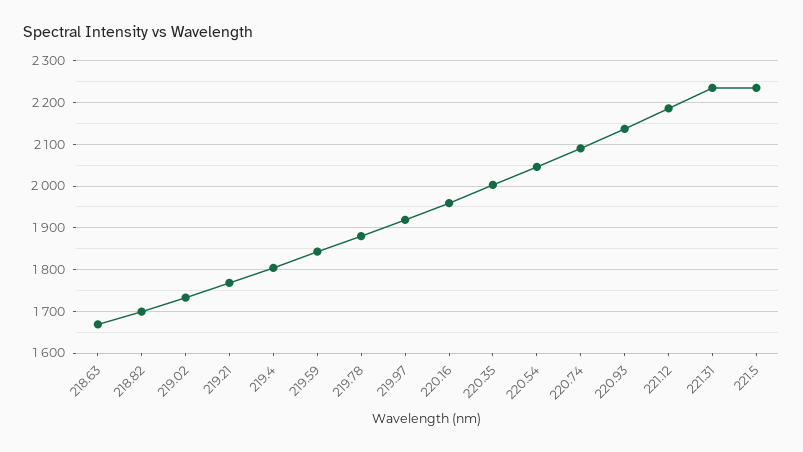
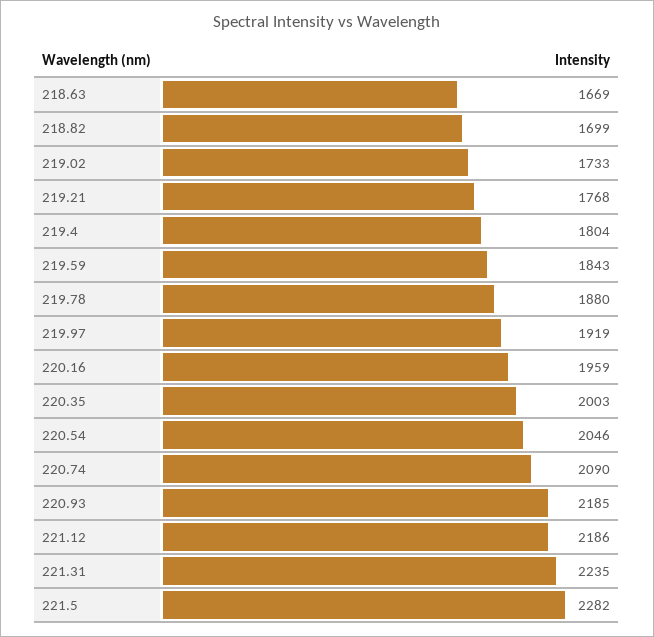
220.93: 2140 -> 2185
221.5: 2240 -> 2282

